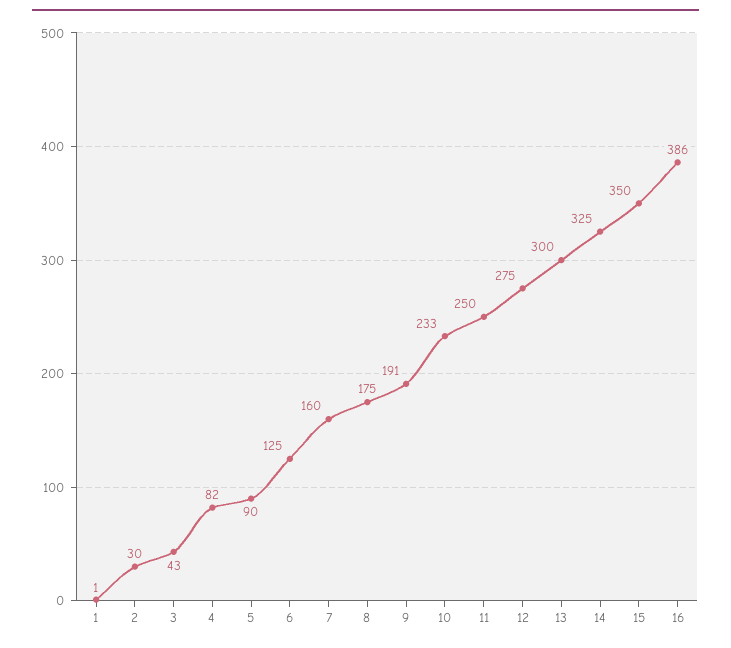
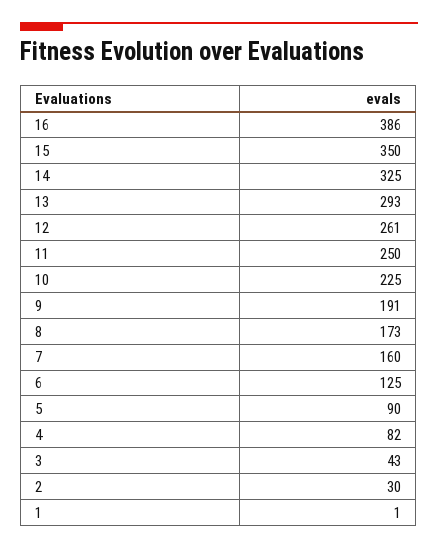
8: 175 -> 173
10: 233 -> 225
12: 275 -> 261
13: 300 -> 293

